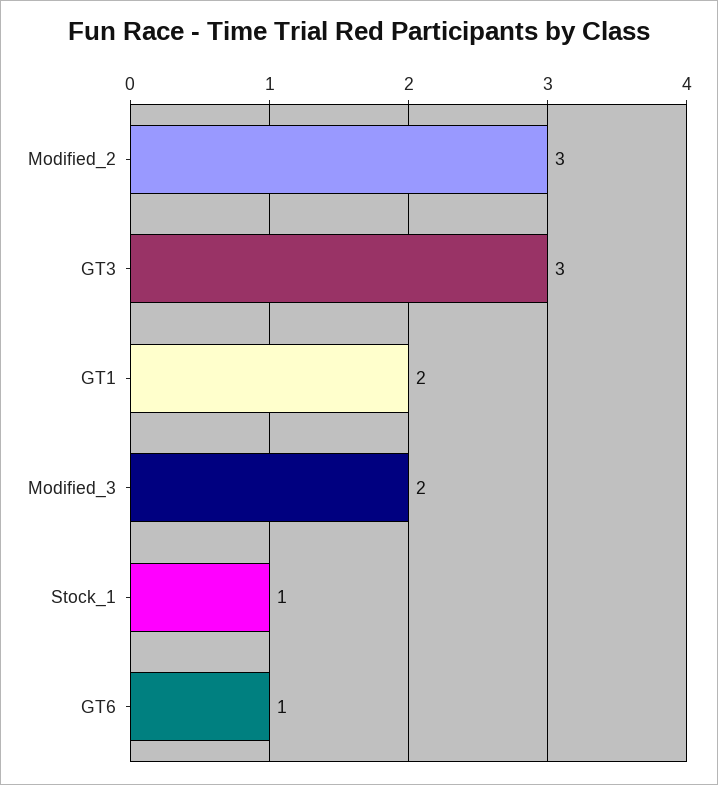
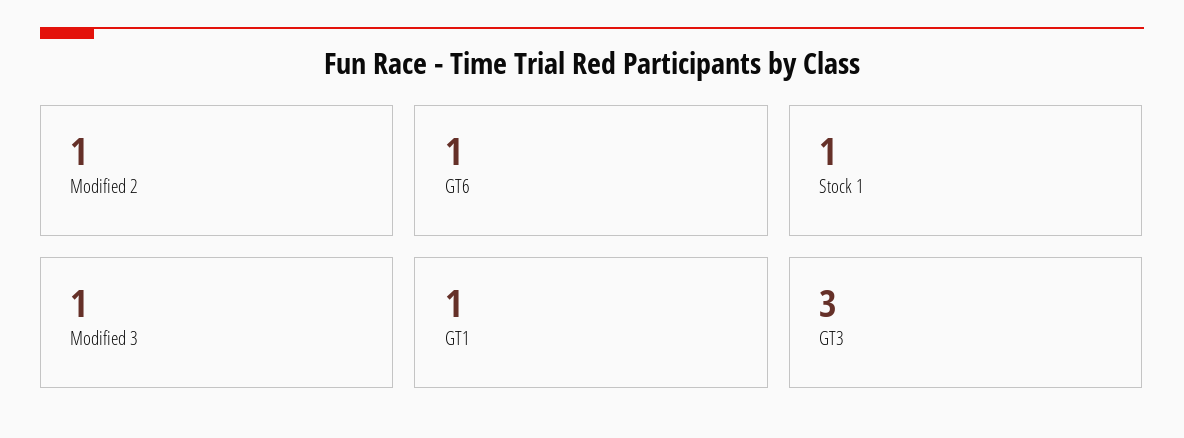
Modified_2: 3 -> 1
GT1: 2 -> 1
Modified_3: 2 -> 1

